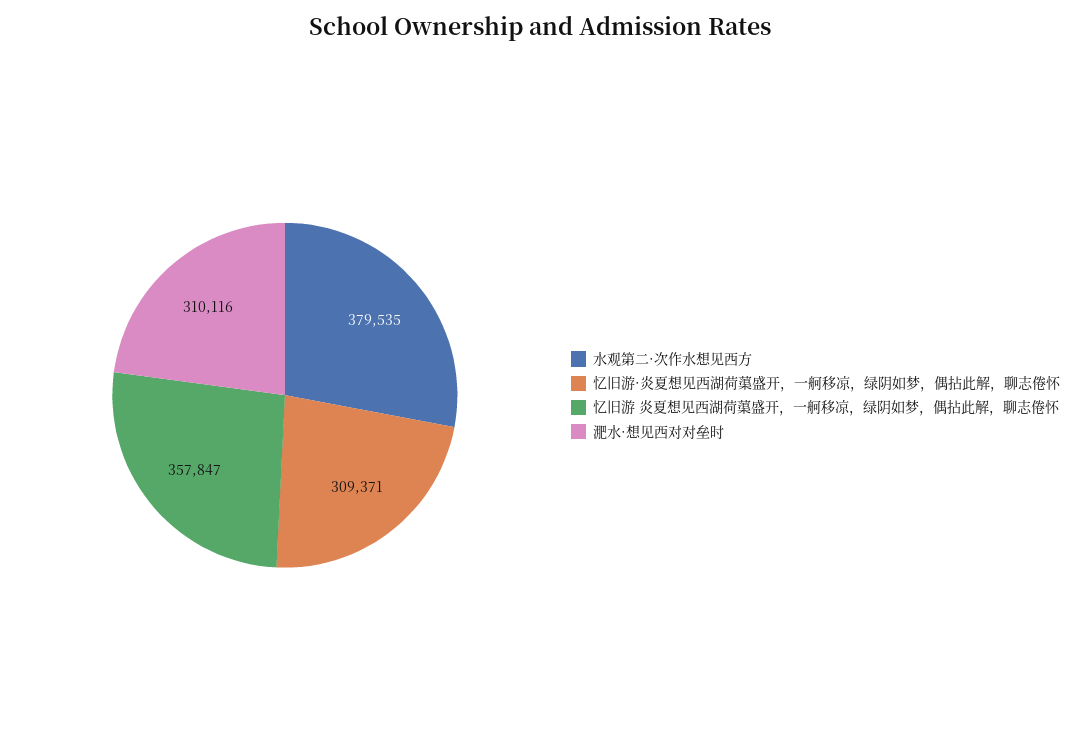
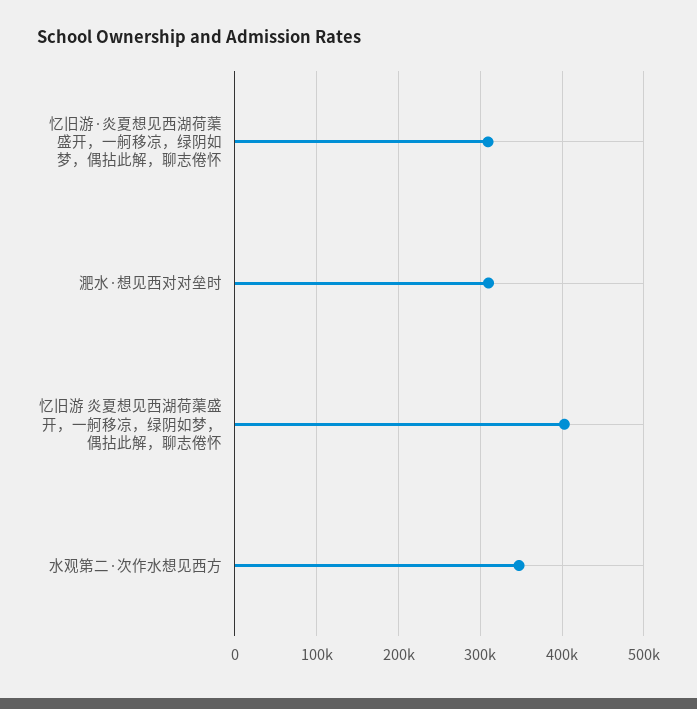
水观第二·次作水想见西方: 379535 -> 350000
忆旧游 炎夏想见西湖荷蕖盛开，一舸移凉，绿阴如梦，偶拈此解，聊志倦怀: 357847 -> 400000

